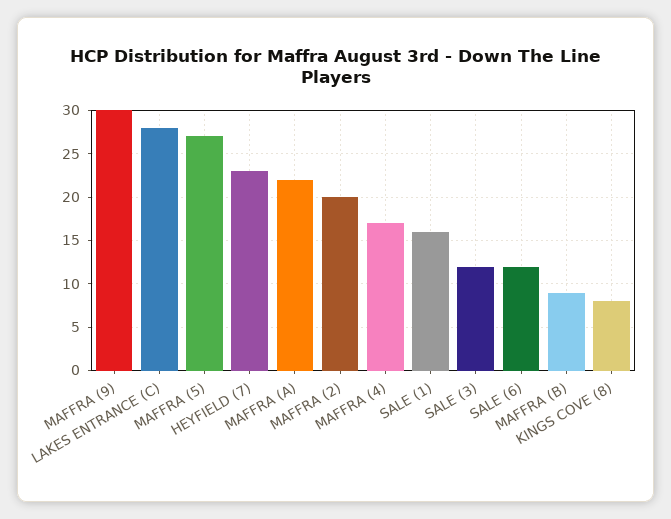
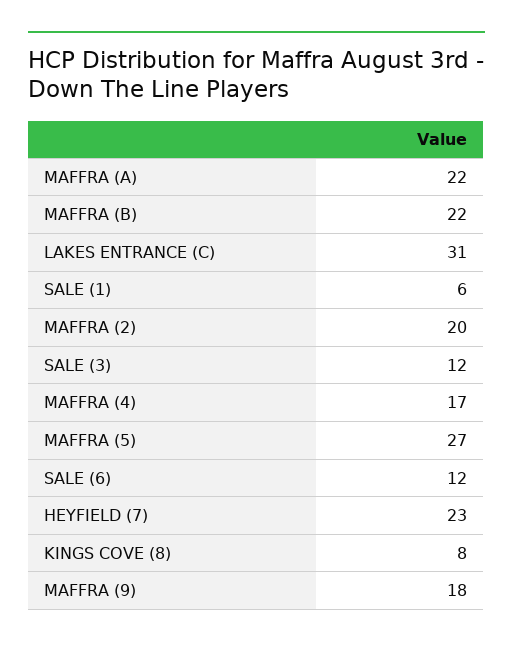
MAFFRA (9): 30 -> 18
LAKES ENTRANCE (C): 28 -> 31
SALE (1): 16 -> 6
MAFFRA (B): 9 -> 22

